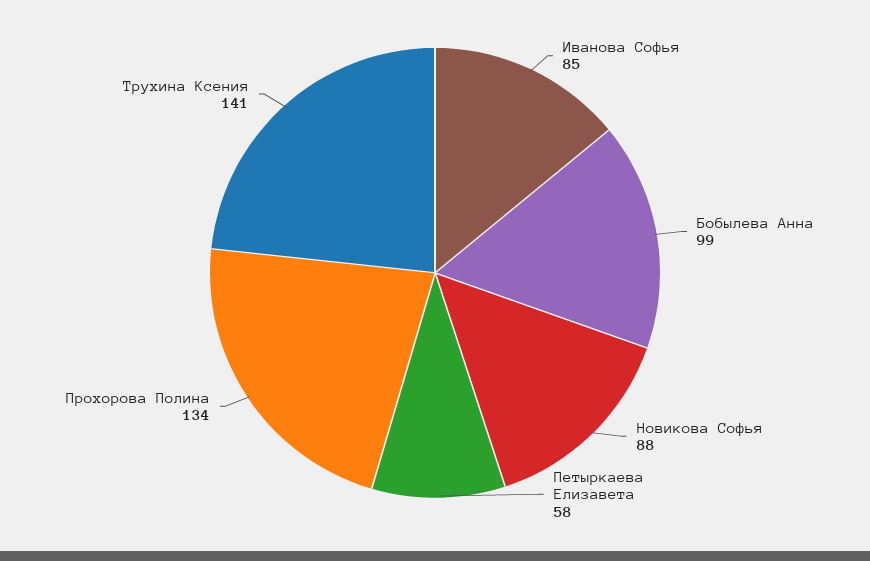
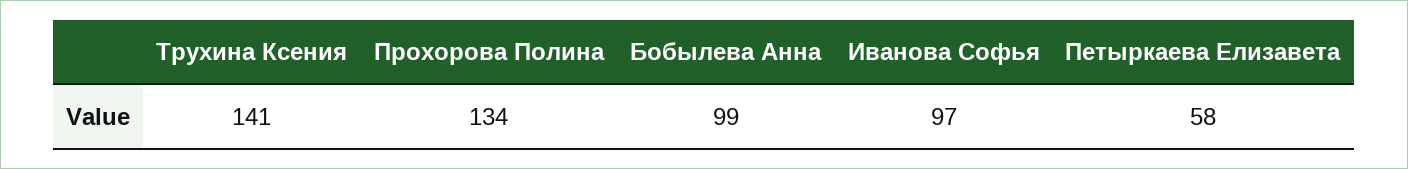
Иванова Софья: 85 -> 97
Новикова Софья: 88 -> none

